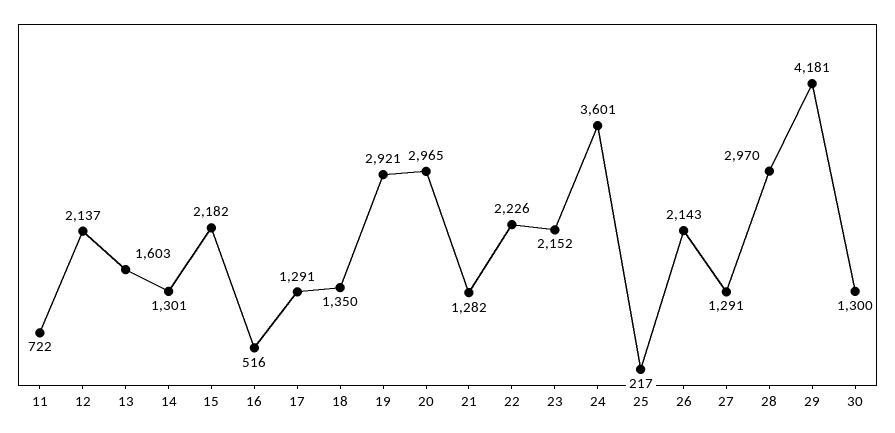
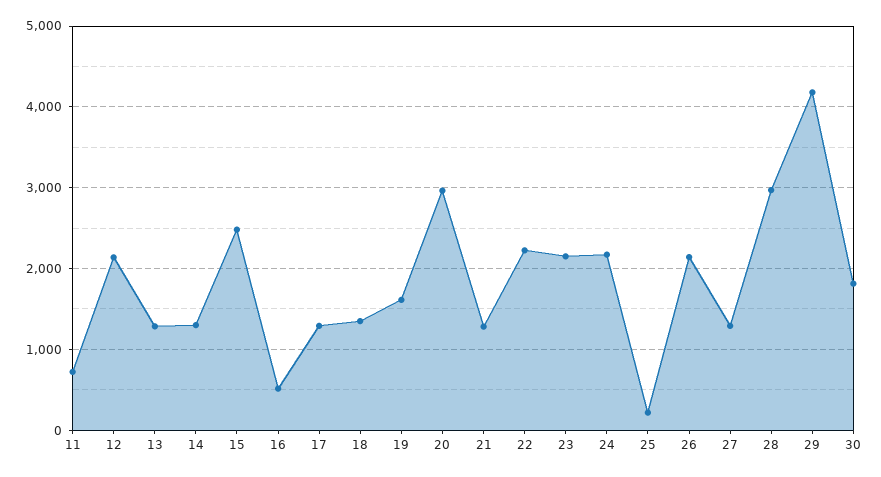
13: 1603 -> 1300
15: 2182 -> 2500
19: 2921 -> 1600
24: 3601 -> 2200
30: 1300 -> 1800

